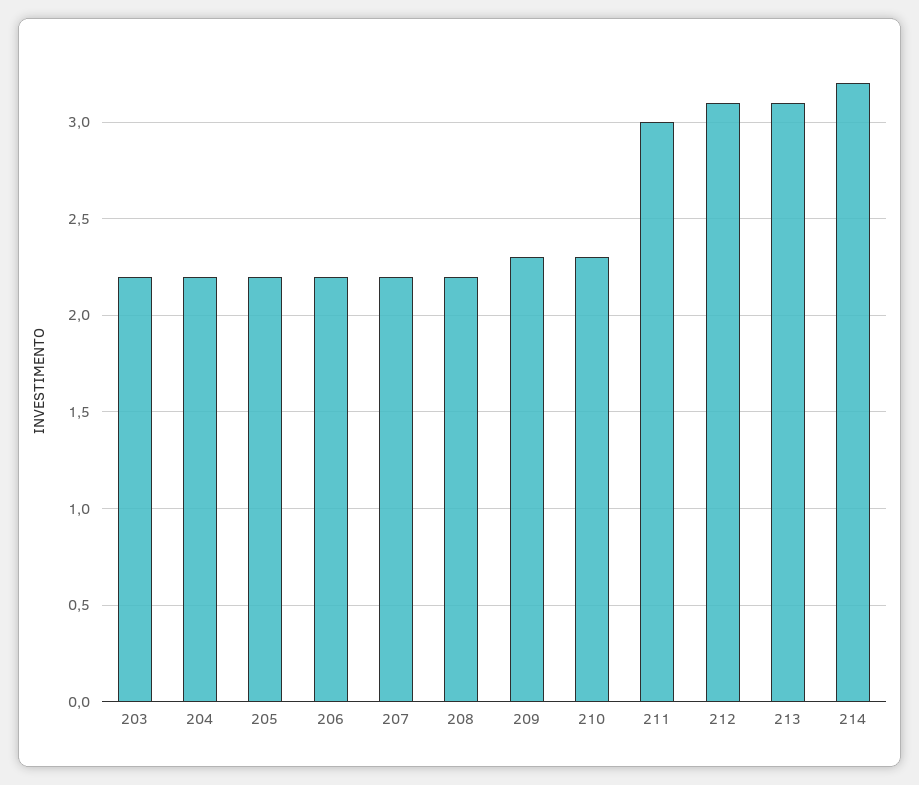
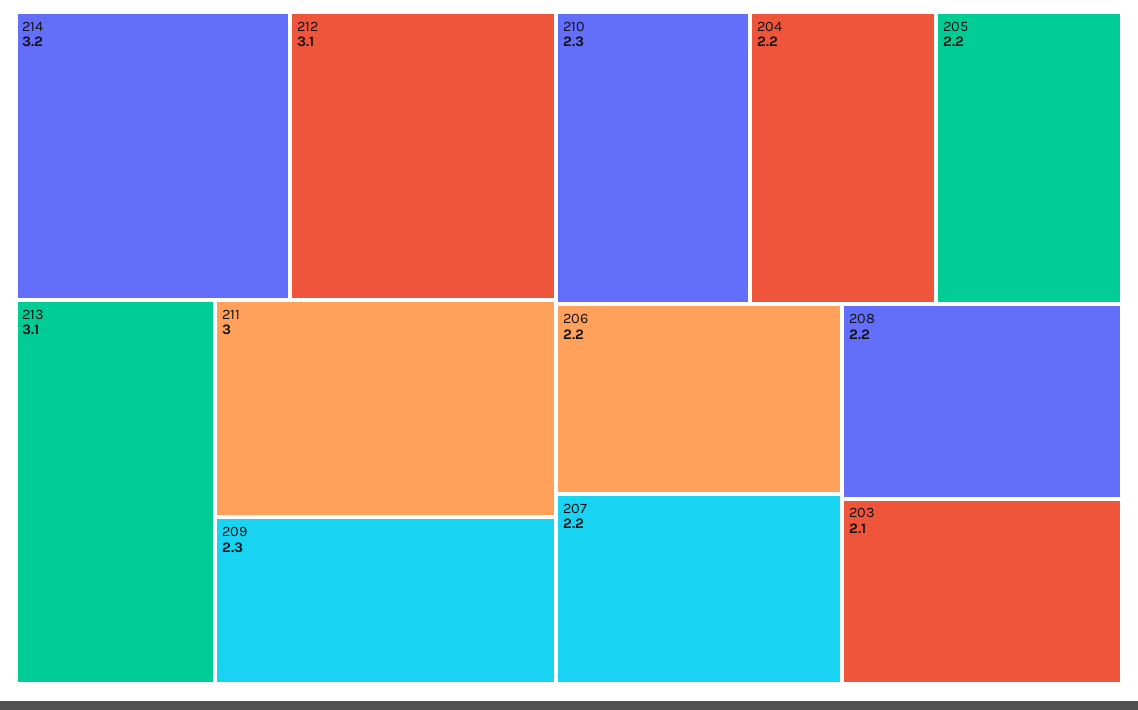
203: 2.2 -> 2.1

